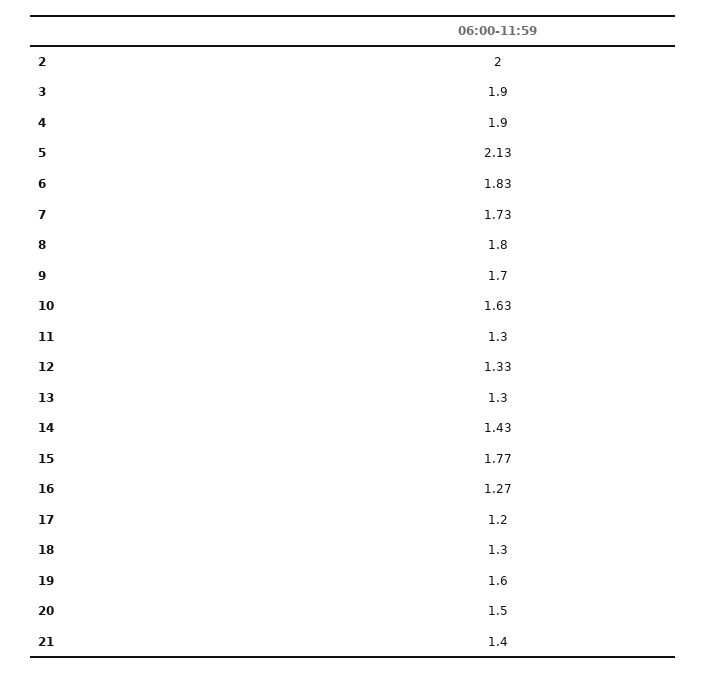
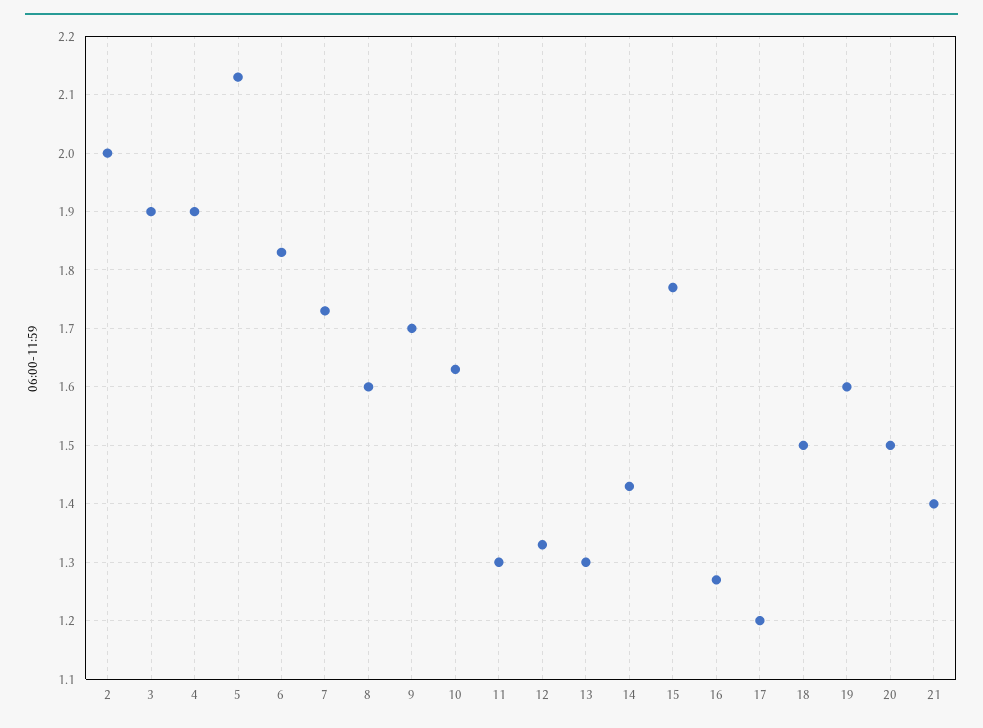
8: 1.8 -> 1.6
18: 1.3 -> 1.5

